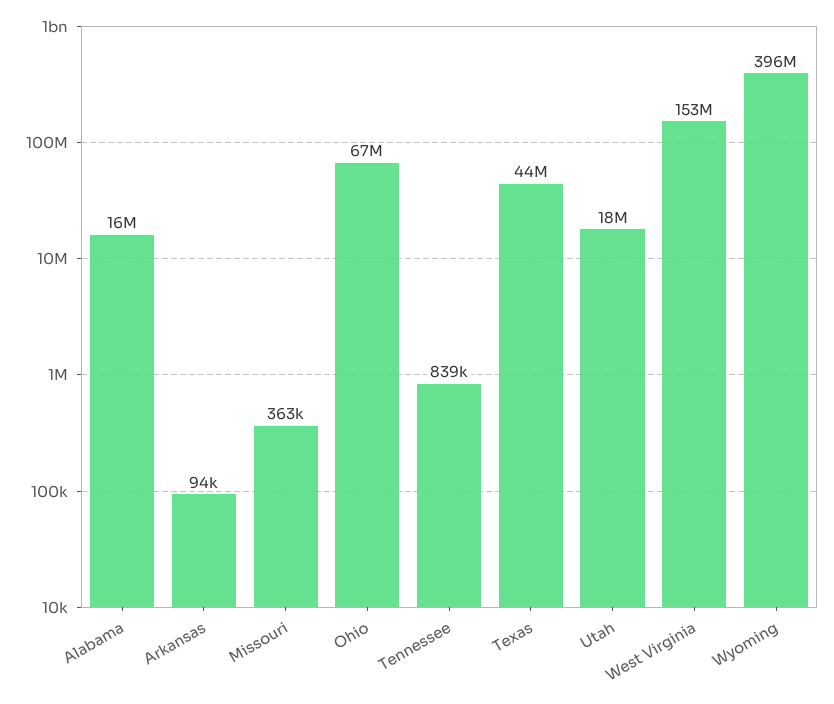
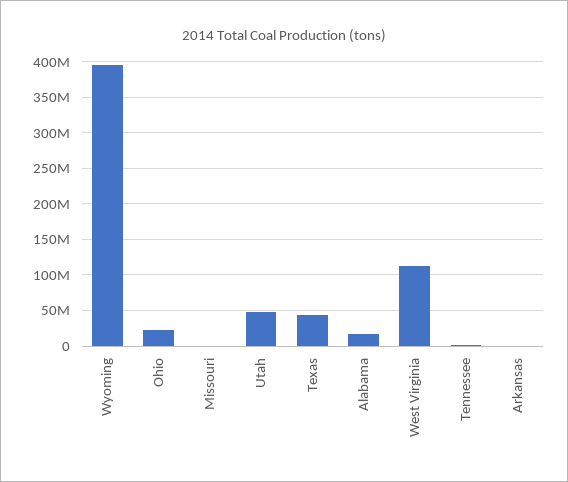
Ohio: 67000000 -> 20000000
Utah: 18000000 -> 50000000
West Virginia: 153000000 -> 110000000

